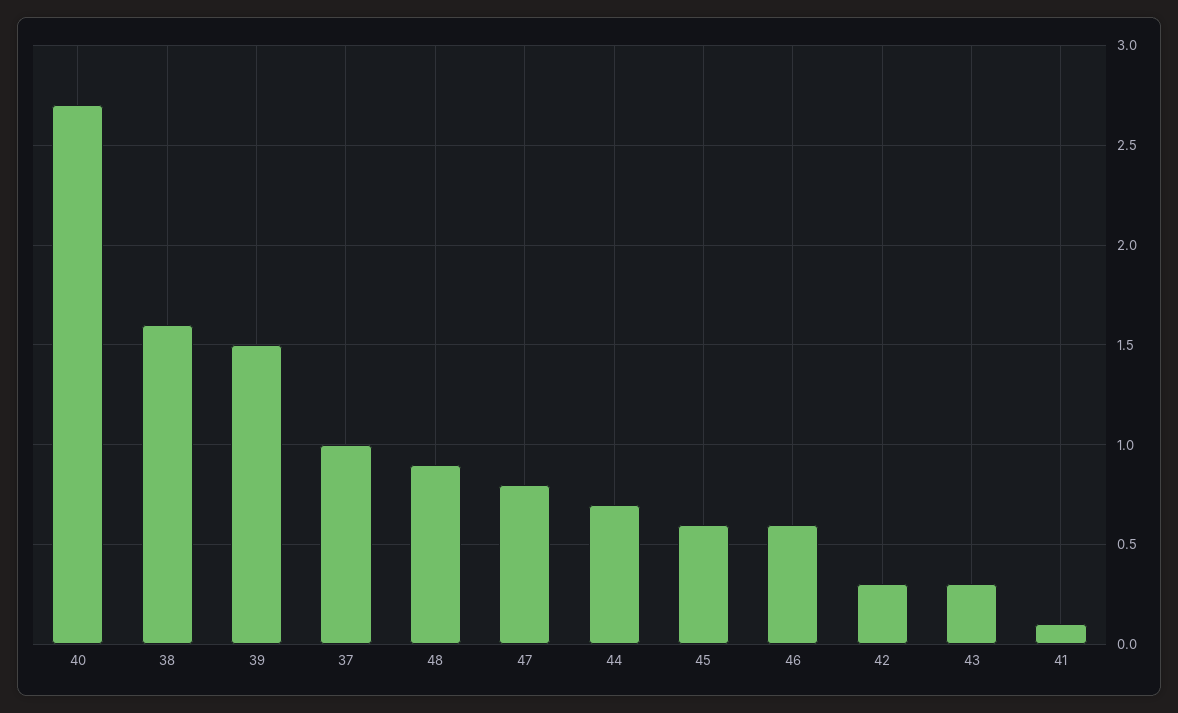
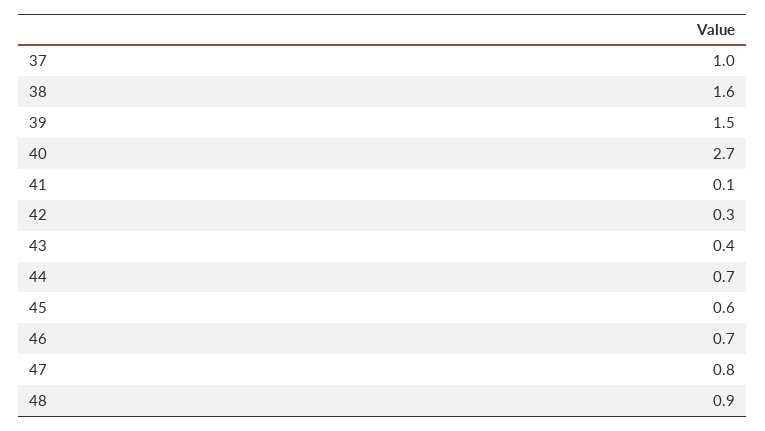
46: 0.6 -> 0.7
43: 0.3 -> 0.4

